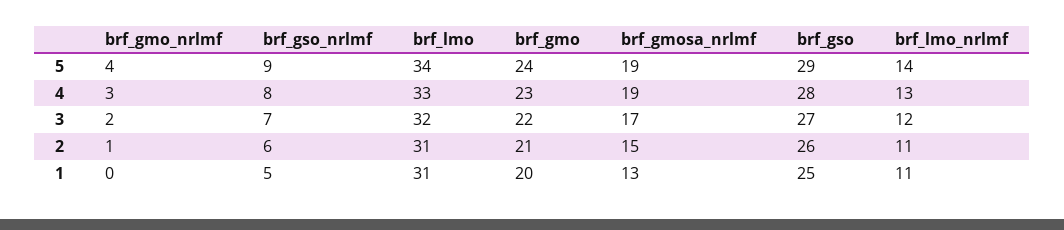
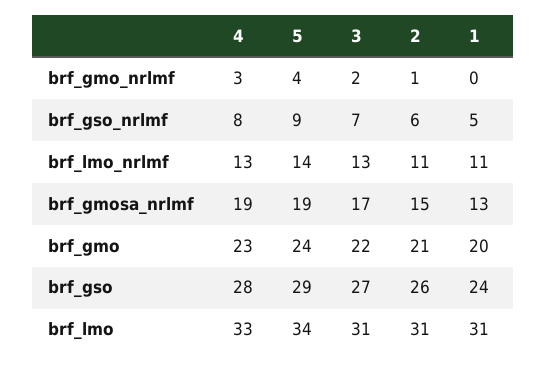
brf_lmo, 3: 32 -> 31
brf_lmo_nrlmf, 3: 12 -> 13
brf_gso, 1: 25 -> 24

